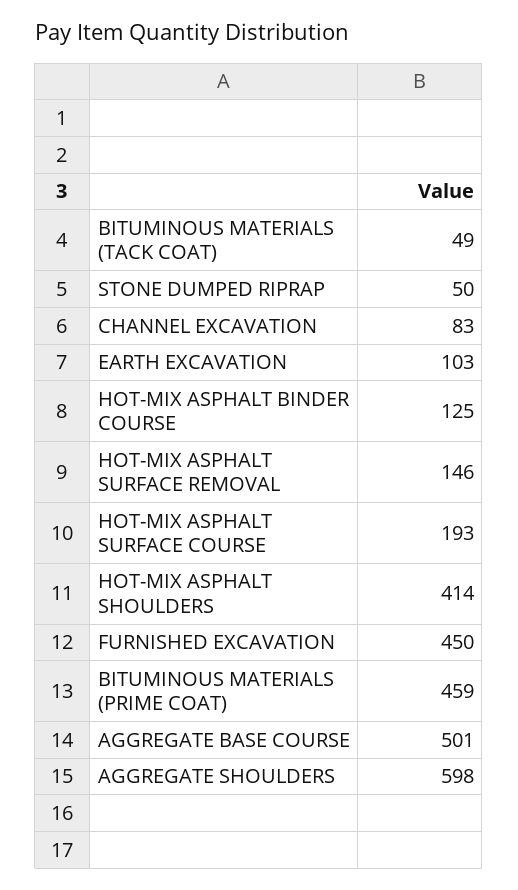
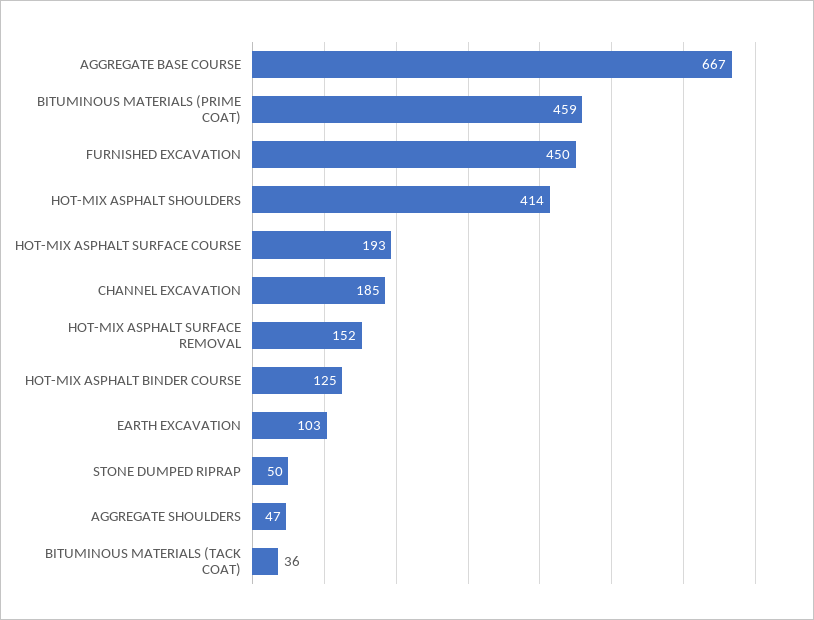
BITUMINOUS MATERIALS (TACK COAT): 49 -> 36
CHANNEL EXCAVATION: 83 -> 185
HOT-MIX ASPHALT SURFACE REMOVAL: 146 -> 152
AGGREGATE BASE COURSE: 501 -> 667
AGGREGATE SHOULDERS: 598 -> 47

